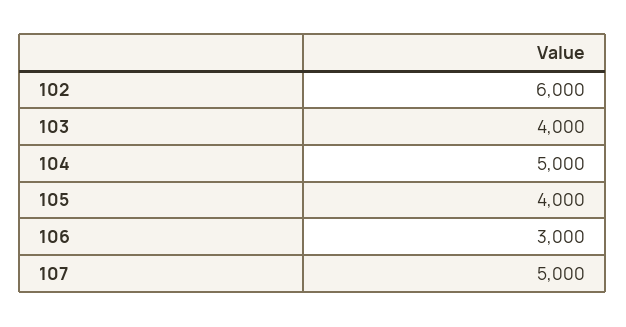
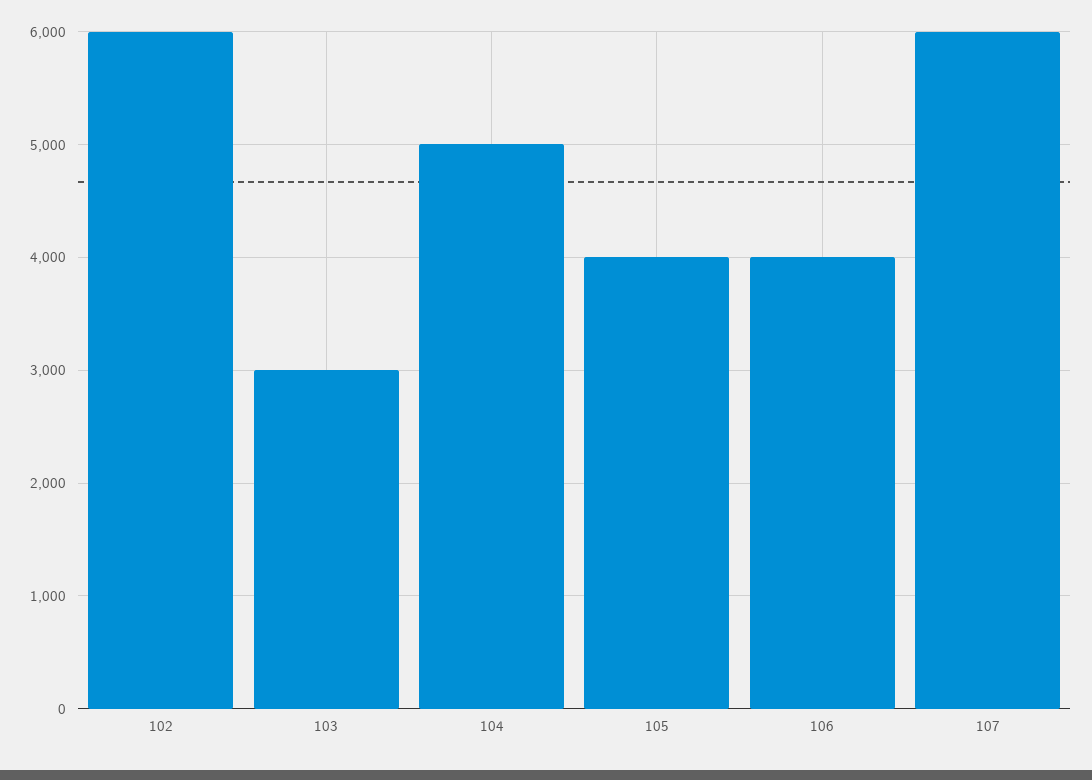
103: 4000 -> 3000
106: 3000 -> 4000
107: 5000 -> 6000

